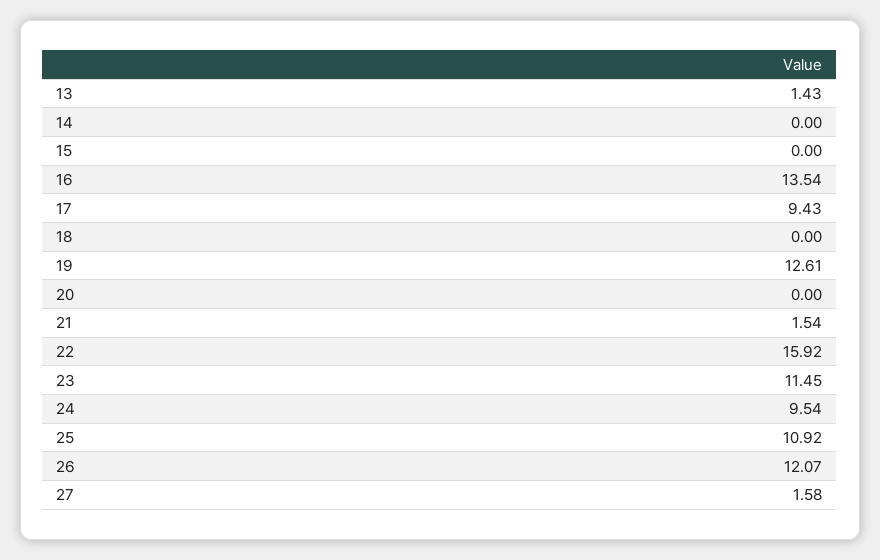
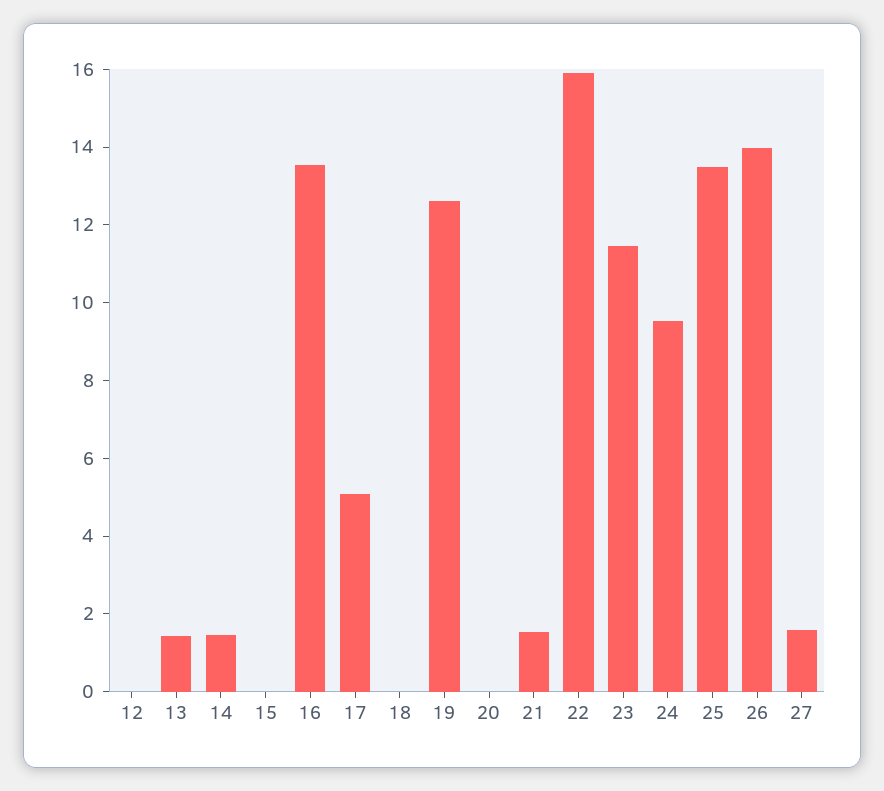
14: 0 -> 1.5
17: 9.43 -> 5
25: 10.92 -> 13.5
26: 12.07 -> 14
12: none -> 0

